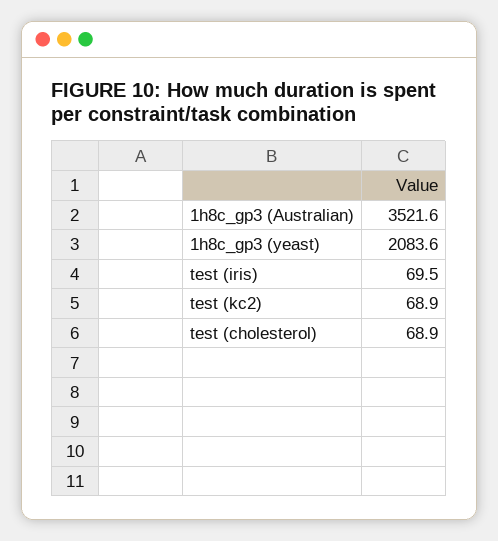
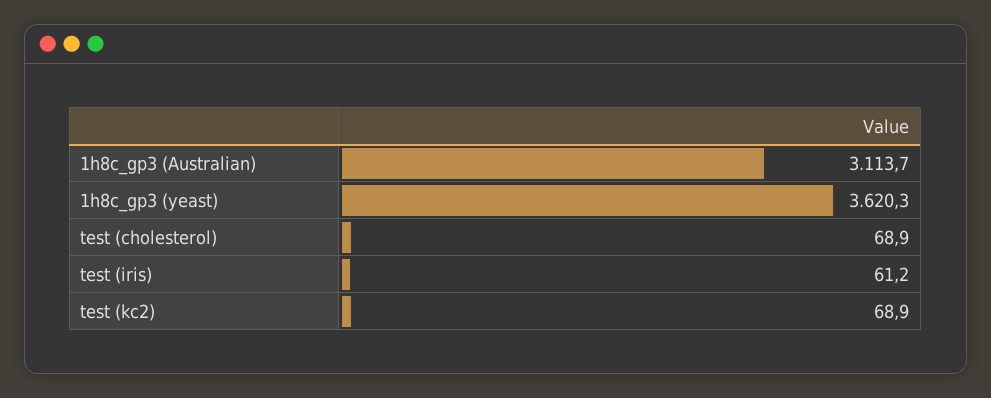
1h8c_gp3 (Australian): 3521.6 -> 3113.7
1h8c_gp3 (yeast): 2083.6 -> 3620.3
test (iris): 69.5 -> 61.2

